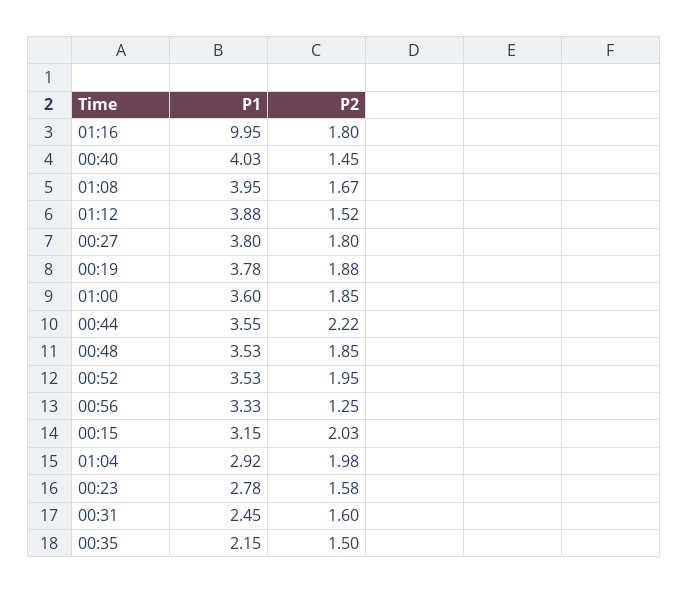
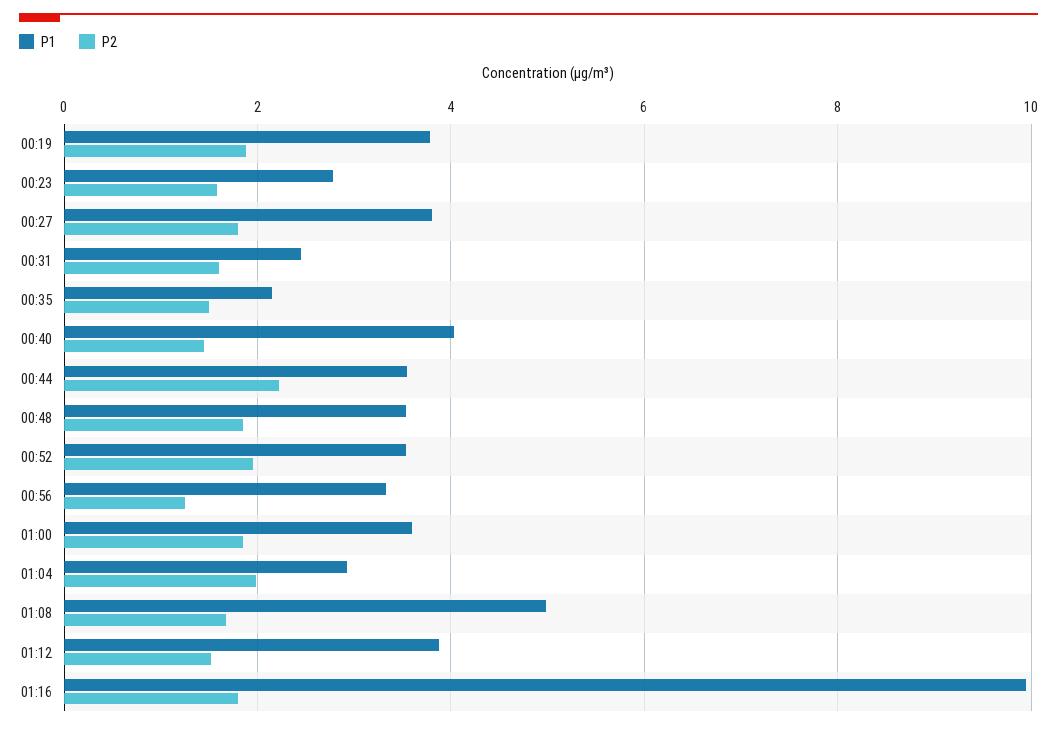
P1, 01:08: 3.95 -> 5
P1, 00:15: 3.15 -> none
P2, 00:15: 2.03 -> none

